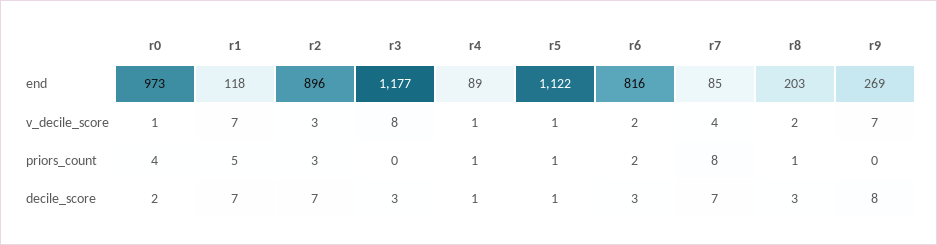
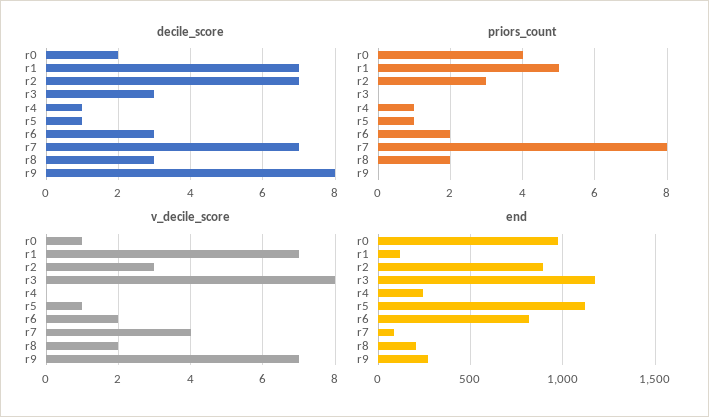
end, r4: 89 -> 250
v_decile_score, r4: 1 -> 0
priors_count, r8: 1 -> 2

